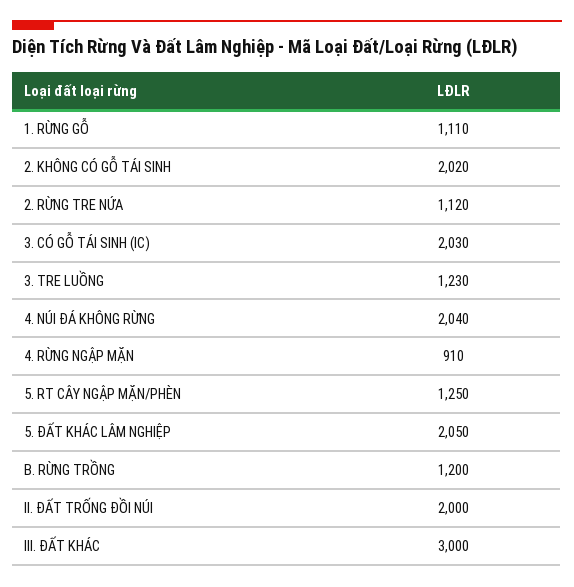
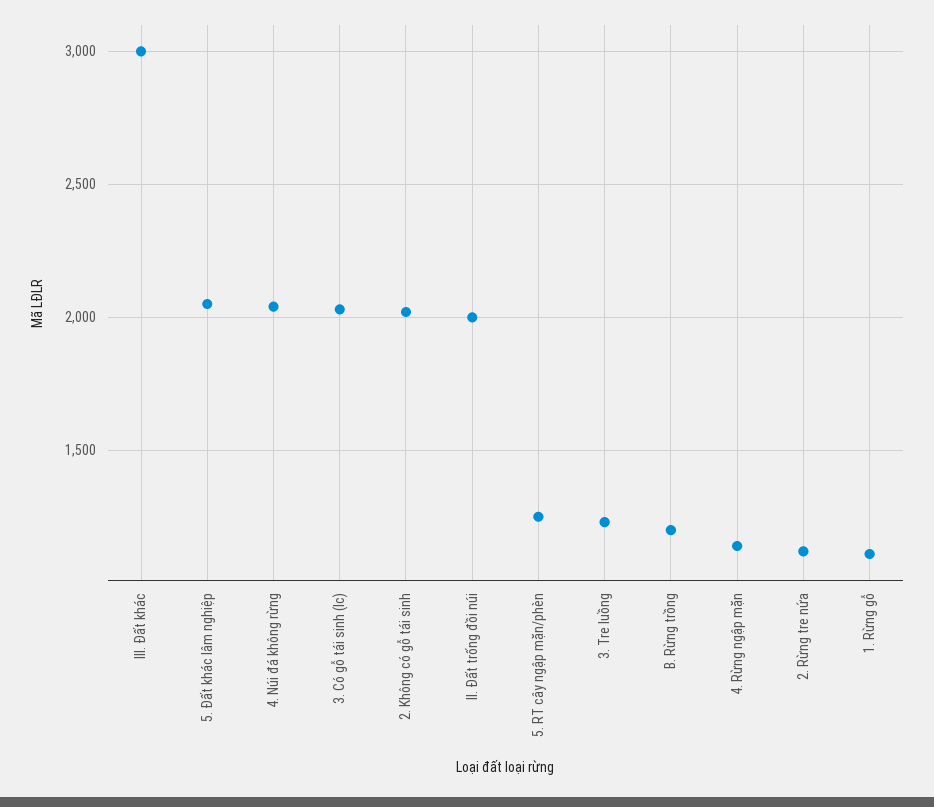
4. RỪNG NGẬP MẶN: 910 -> 1150

